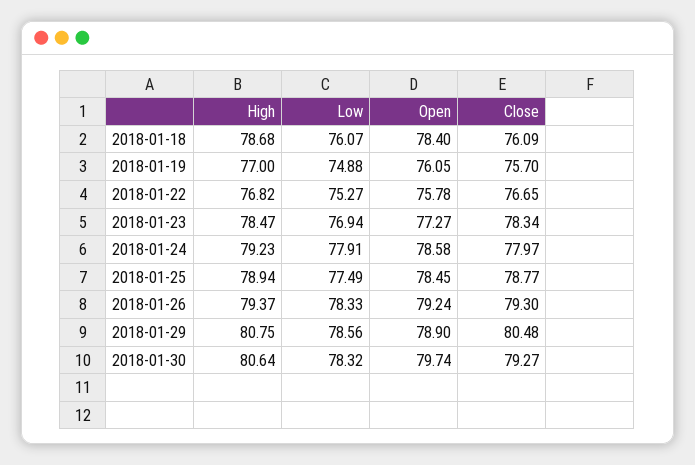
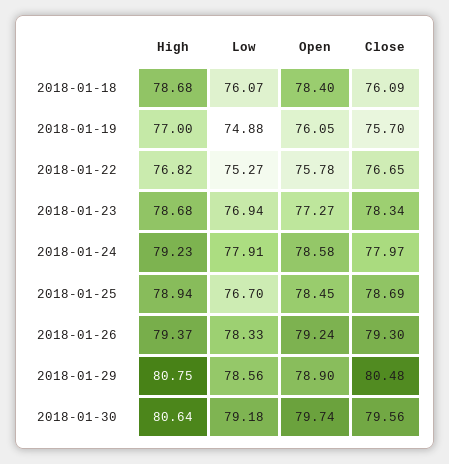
High, 2018-01-23: 78.47 -> 78.68
Low, 2018-01-25: 77.49 -> 76.7
Close, 2018-01-25: 78.77 -> 78.69
Low, 2018-01-30: 78.32 -> 79.18
Close, 2018-01-30: 79.27 -> 79.56

